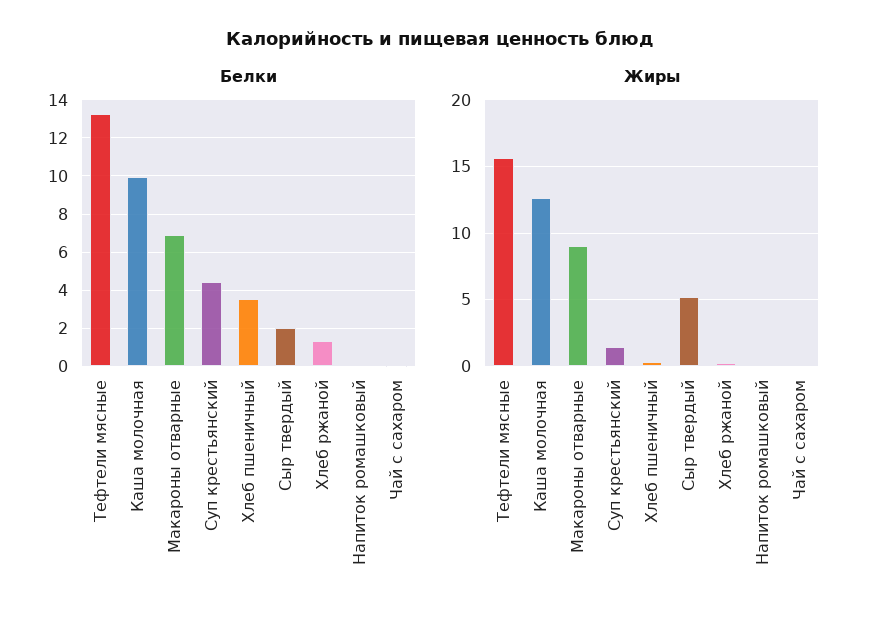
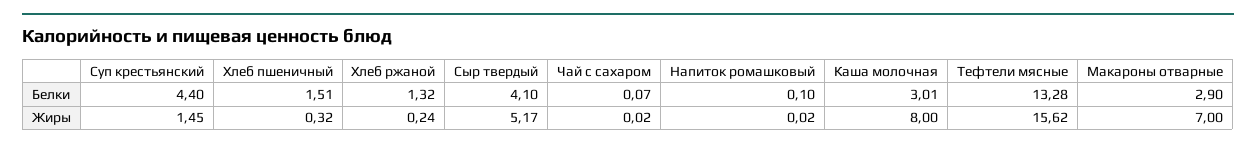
Белки, Каша молочная: 10 -> 3.01
Белки, Макароны отварные: 7 -> 2.9
Белки, Хлеб пшеничный: 3.5 -> 1.51
Белки, Сыр твердый: 2 -> 4.1
Жиры, Каша молочная: 12.5 -> 8
Жиры, Макароны отварные: 9 -> 7

